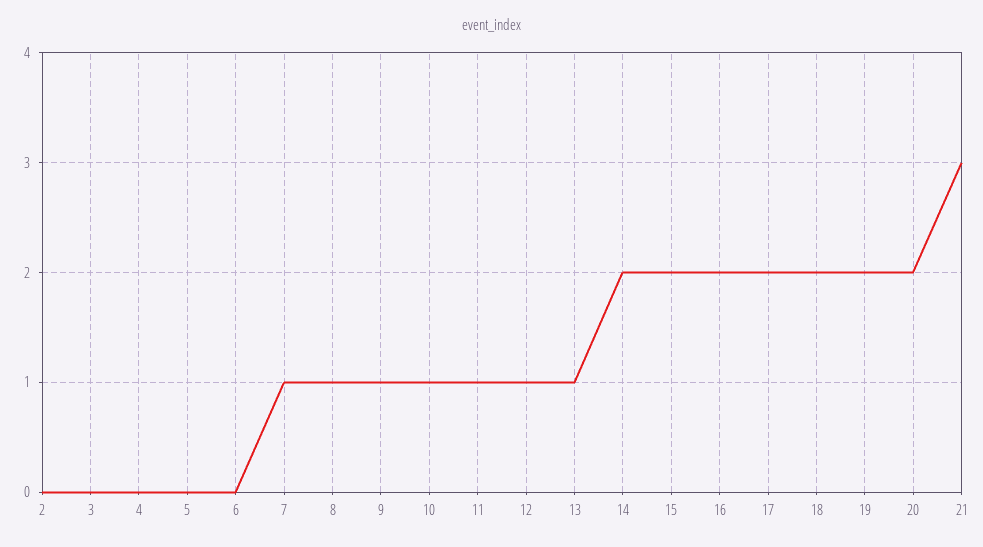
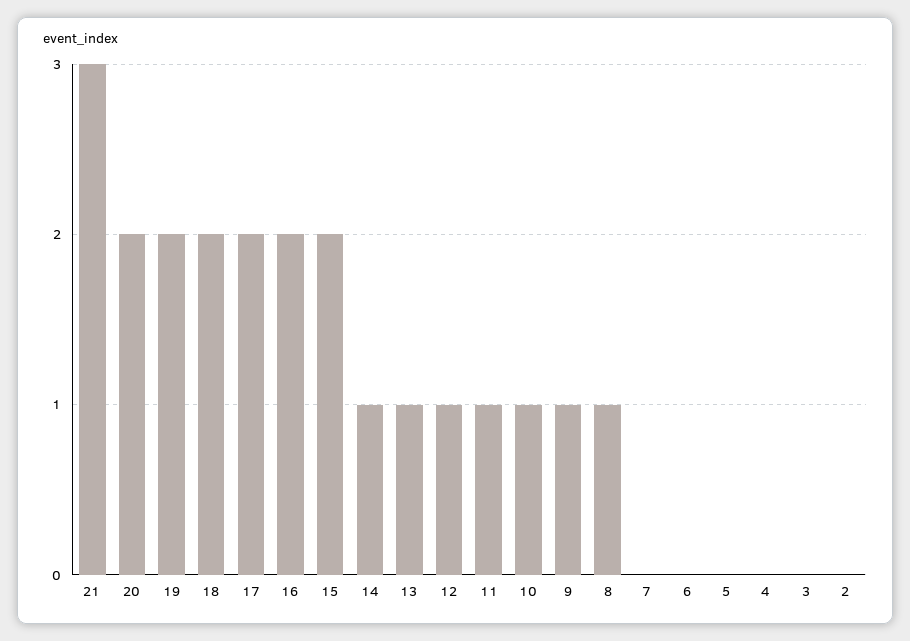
7: 1 -> 0
14: 2 -> 1

